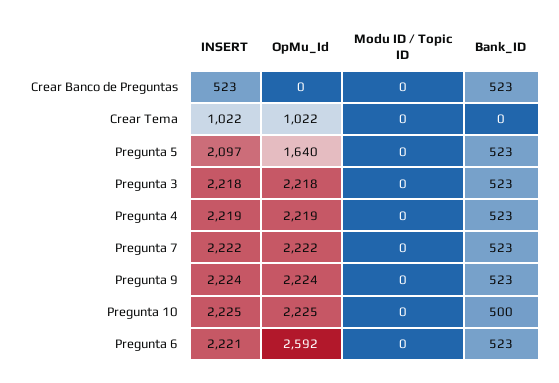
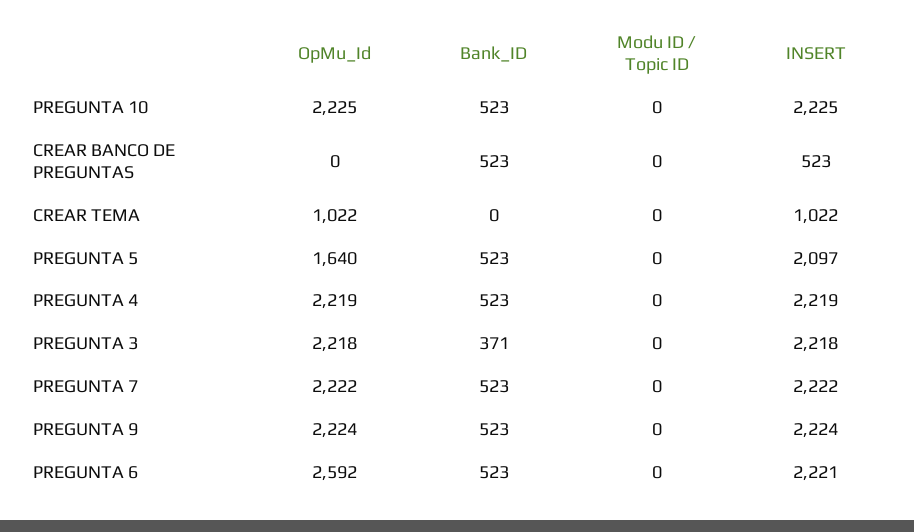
Bank_ID, Pregunta 3: 523 -> 371
Bank_ID, Pregunta 10: 500 -> 523

